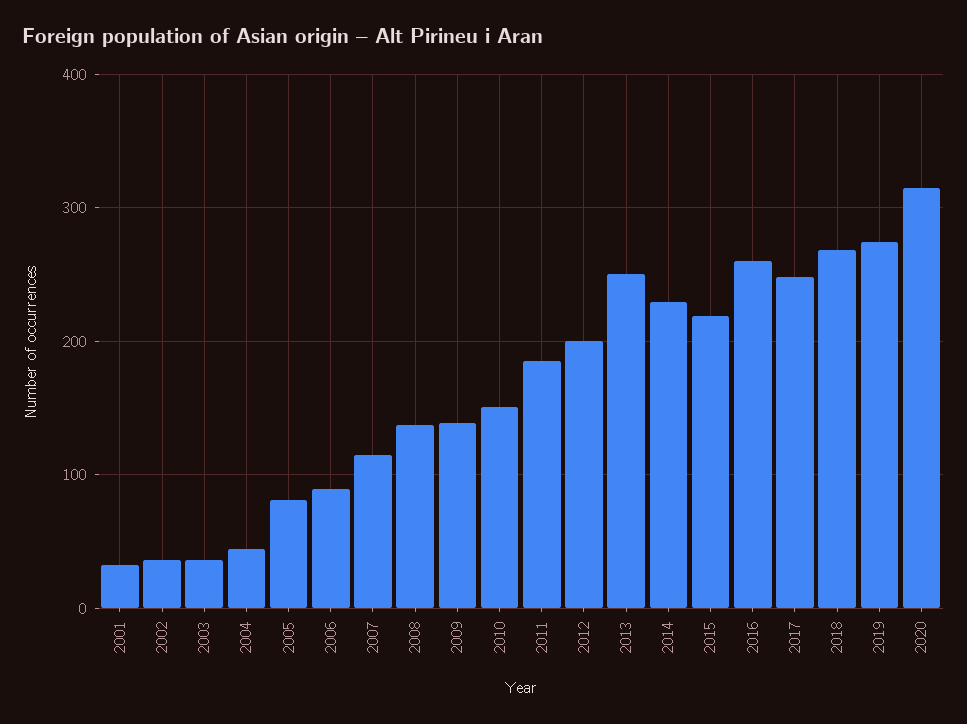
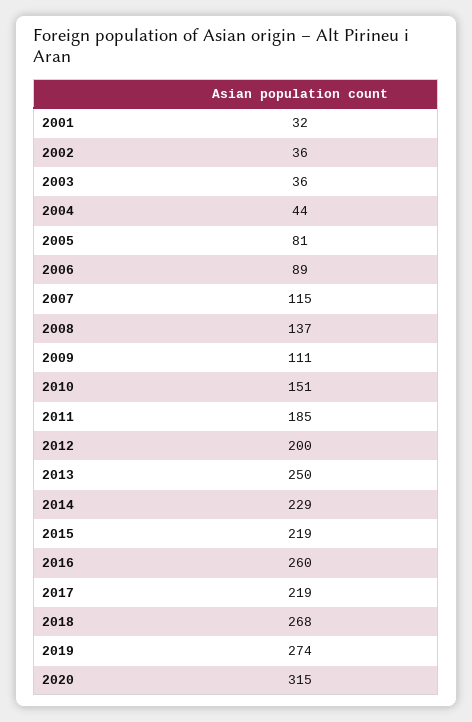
2009: 140 -> 111
2017: 250 -> 219

